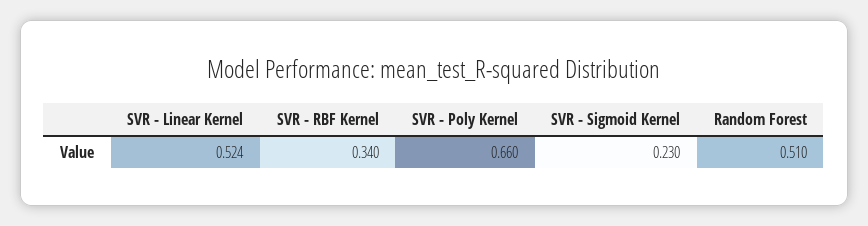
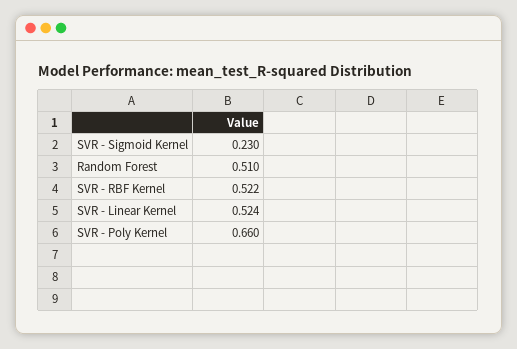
SVR - RBF Kernel: 0.34 -> 0.522

